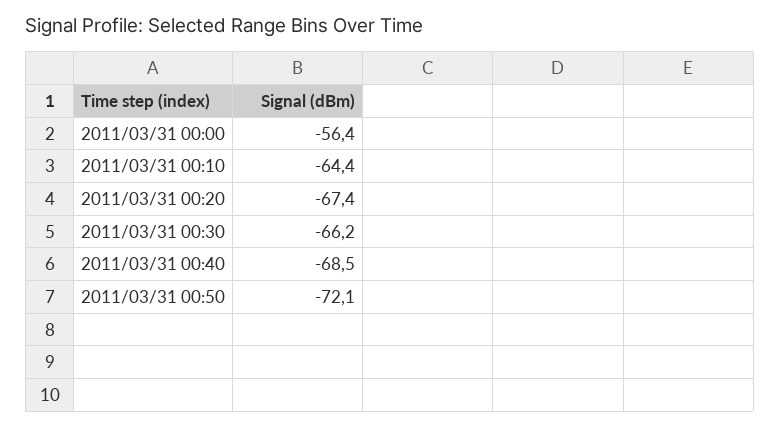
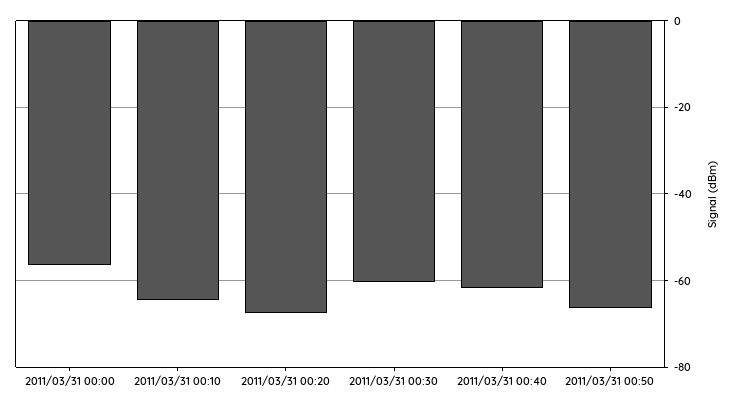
2011/03/31 00:30: -66.2 -> -60
2011/03/31 00:40: -68.5 -> -62
2011/03/31 00:50: -72.1 -> -66

